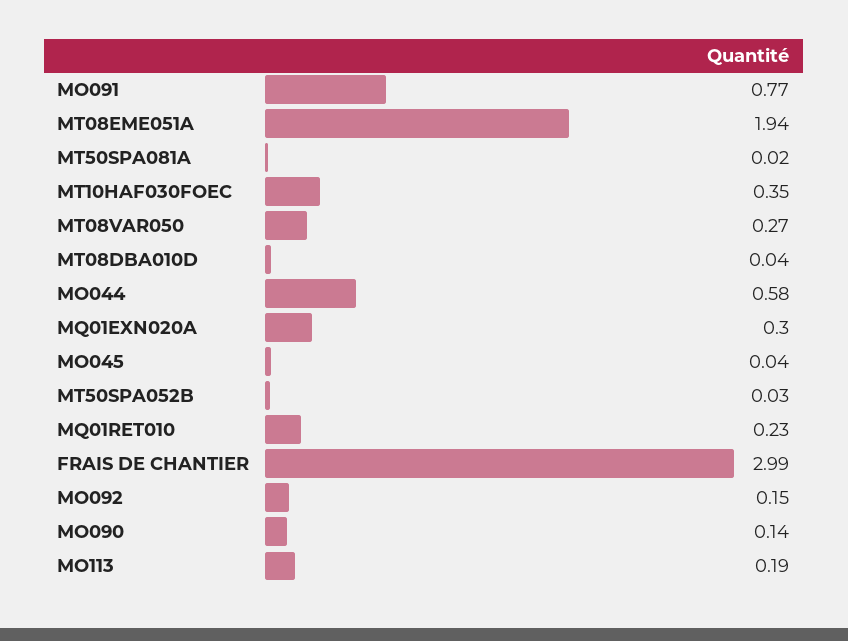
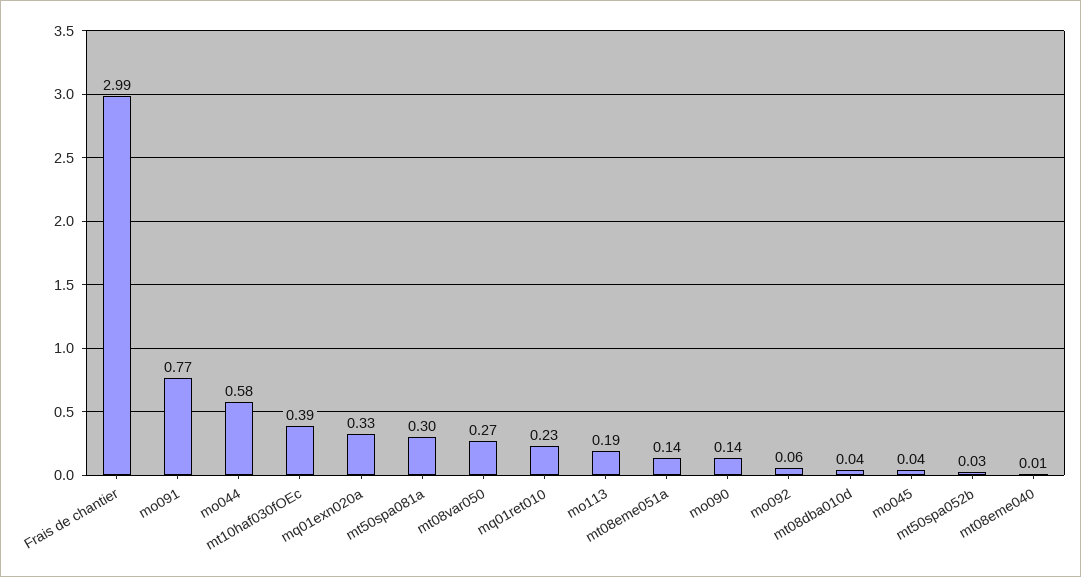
MT08EME051A: 1.94 -> 0.14
MT50SPA081A: 0.02 -> 0.3
MT10HAF030FOEC: 0.35 -> 0.39
MQ01EXN020A: 0.3 -> 0.33
MO092: 0.15 -> 0.06
mt08eme040: none -> 0.01

